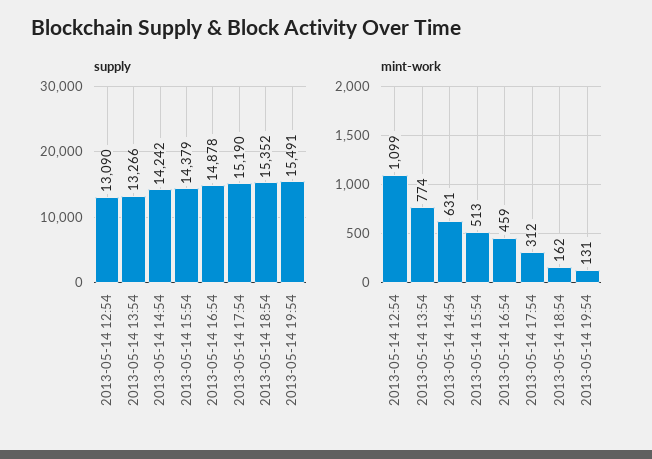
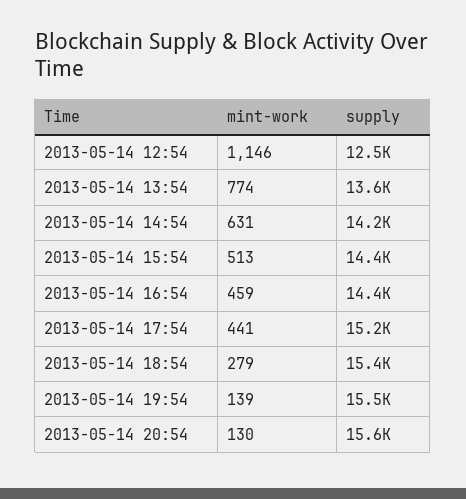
supply, 2013-05-14 12:54: 13090 -> 12500
supply, 2013-05-14 13:54: 13266 -> 13600
supply, 2013-05-14 16:54: 14878 -> 14400
mint-work, 2013-05-14 12:54: 1099 -> 1146
mint-work, 2013-05-14 17:54: 312 -> 441
mint-work, 2013-05-14 18:54: 162 -> 279
mint-work, 2013-05-14 19:54: 131 -> 139
mint-work, 2013-05-14 20:54: none -> 130
supply, 2013-05-14 20:54: none -> 15600

